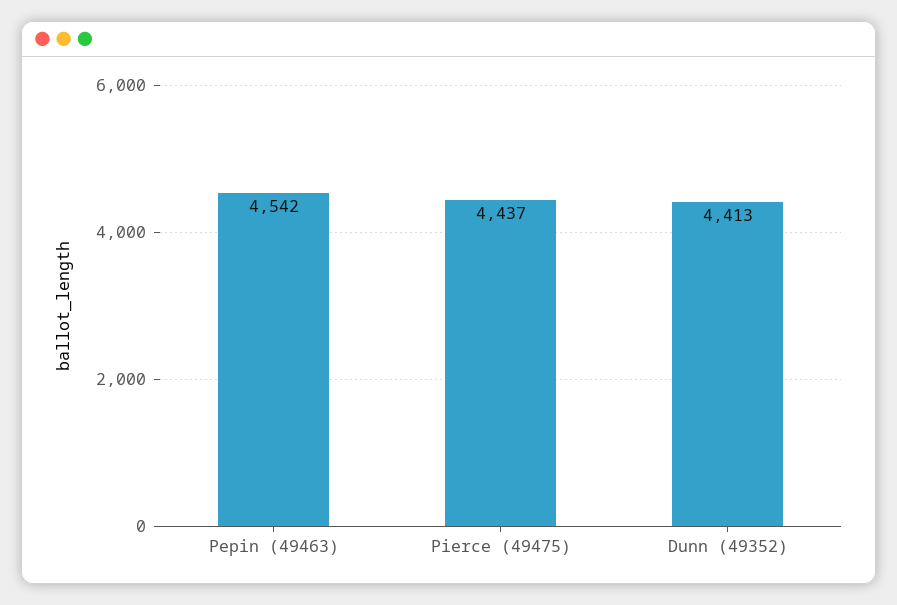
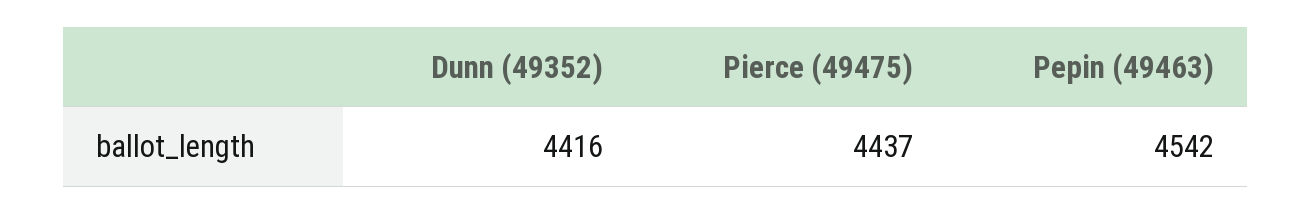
Dunn (49352): 4413 -> 4416

